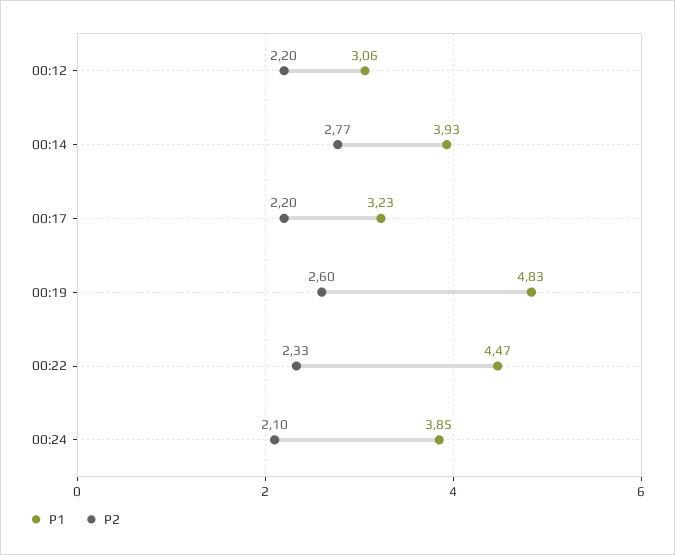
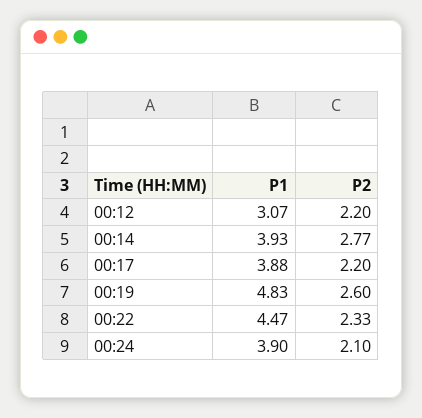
P1, 00:12: 3.06 -> 3.07
P1, 00:17: 3.23 -> 3.88
P1, 00:24: 3.85 -> 3.9

